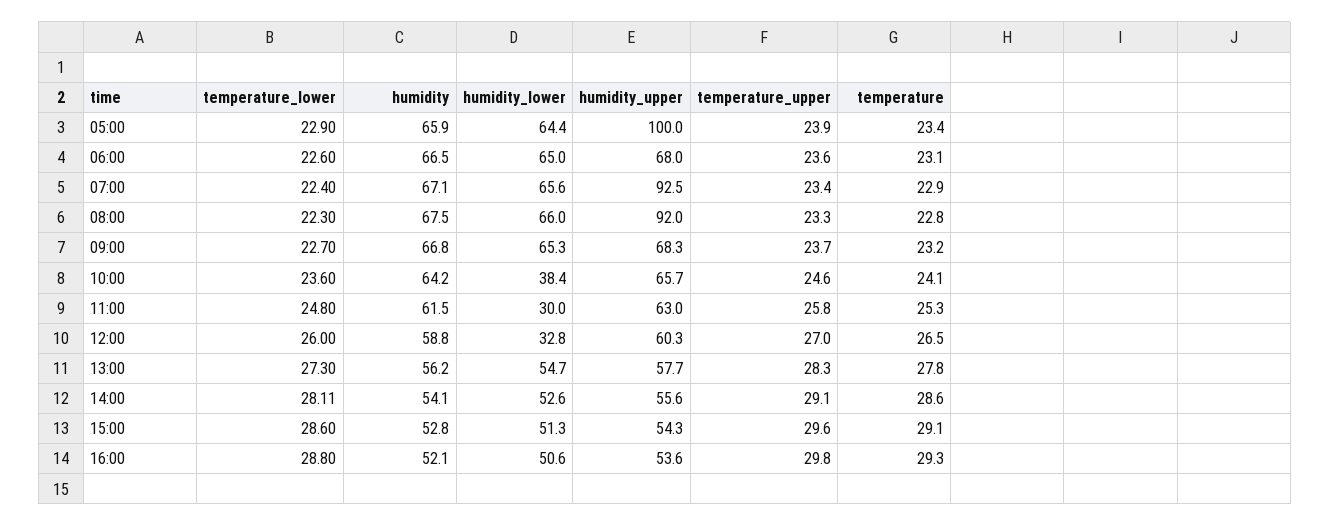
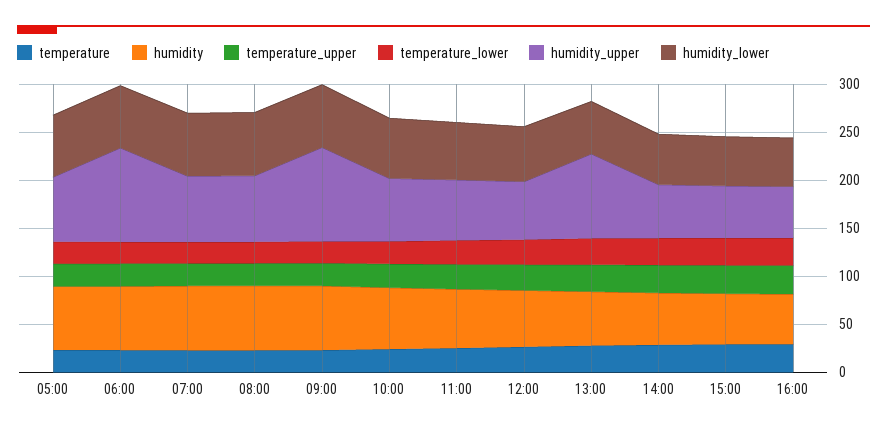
humidity_upper, 05:00: 100 -> 70
humidity_upper, 06:00: 68 -> 100
humidity_upper, 07:00: 92.5 -> 70
humidity_upper, 08:00: 92 -> 70
humidity_upper, 09:00: 68.3 -> 100
humidity_lower, 10:00: 38.4 -> 60
humidity_lower, 11:00: 30 -> 60
humidity_lower, 12:00: 32.8 -> 60
humidity_upper, 13:00: 57.7 -> 90

